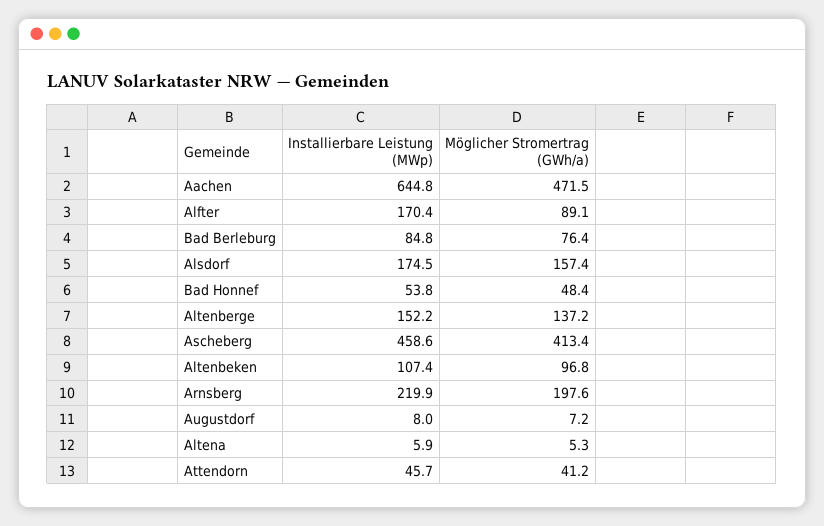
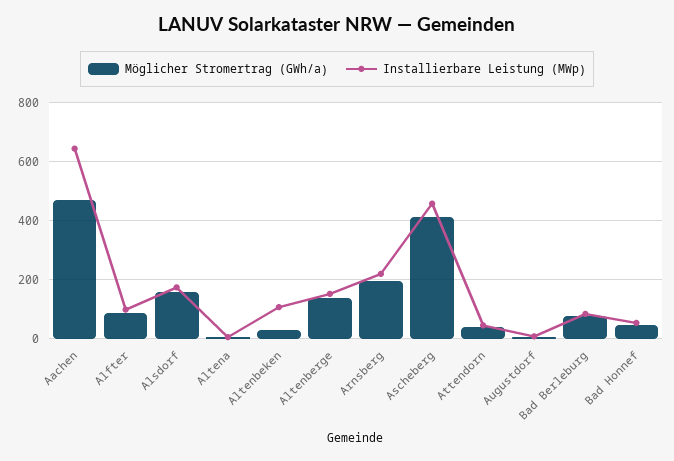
Installierbare Leistung (MWp), Alfter: 170.4 -> 100
Möglicher Stromertrag (GWh/a), Altenbeken: 96.8 -> 25

